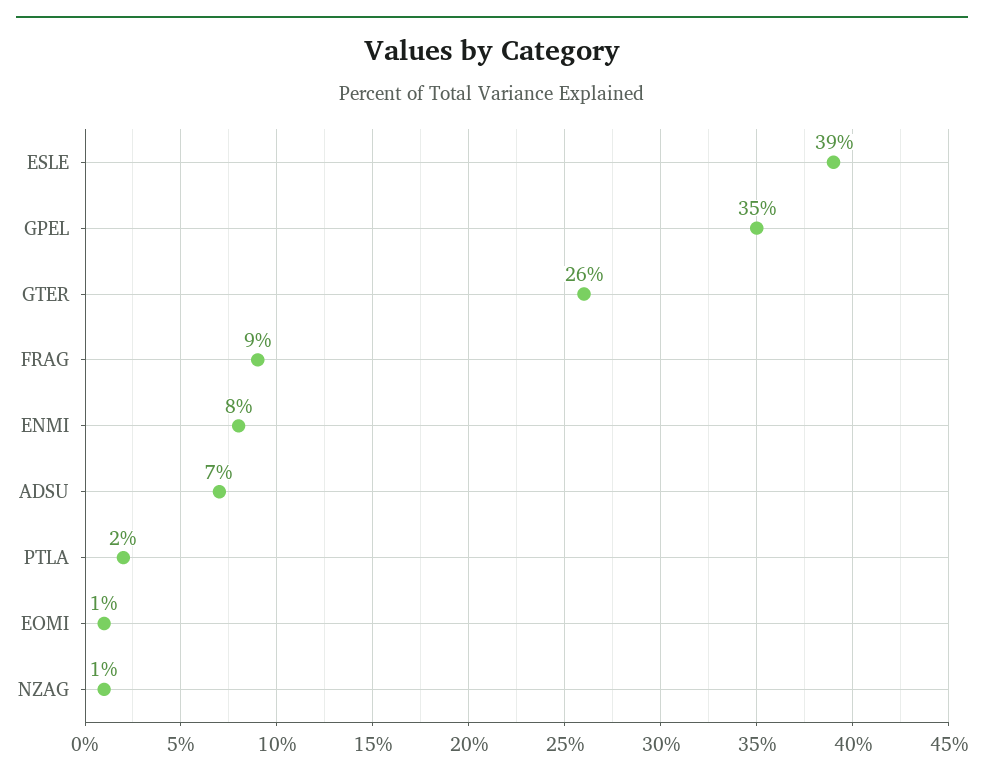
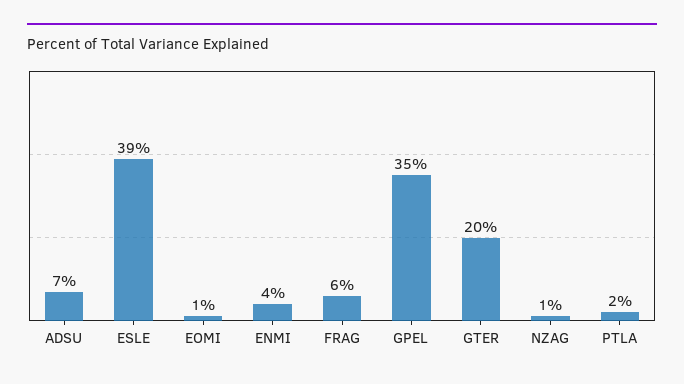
GTER: 26 -> 20
FRAG: 9 -> 6
ENMI: 8 -> 4

